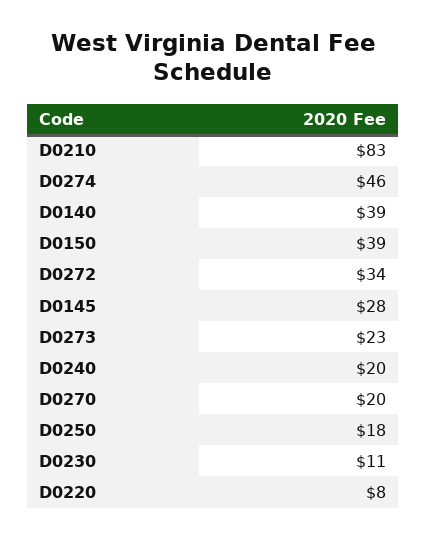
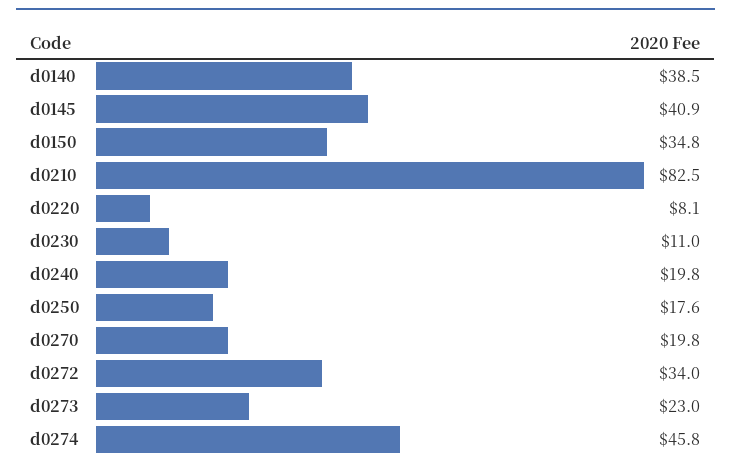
D0150: 39 -> 34.8
D0145: 28 -> 40.9

